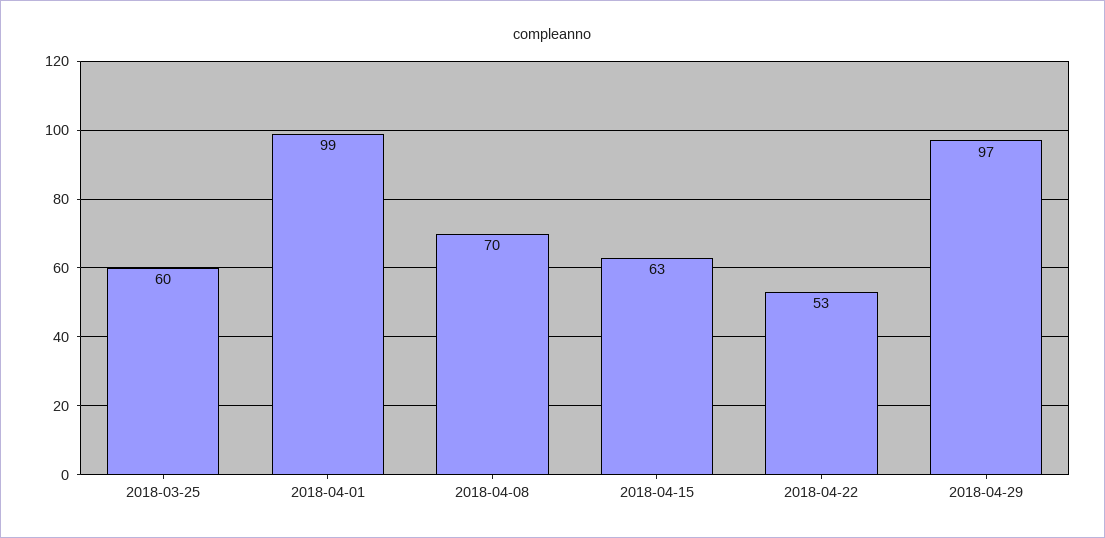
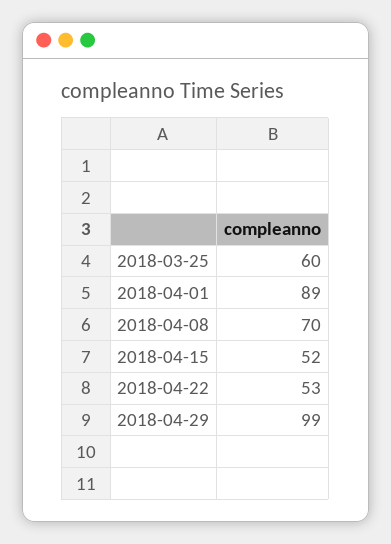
2018-04-01: 99 -> 89
2018-04-15: 63 -> 52
2018-04-29: 97 -> 99

